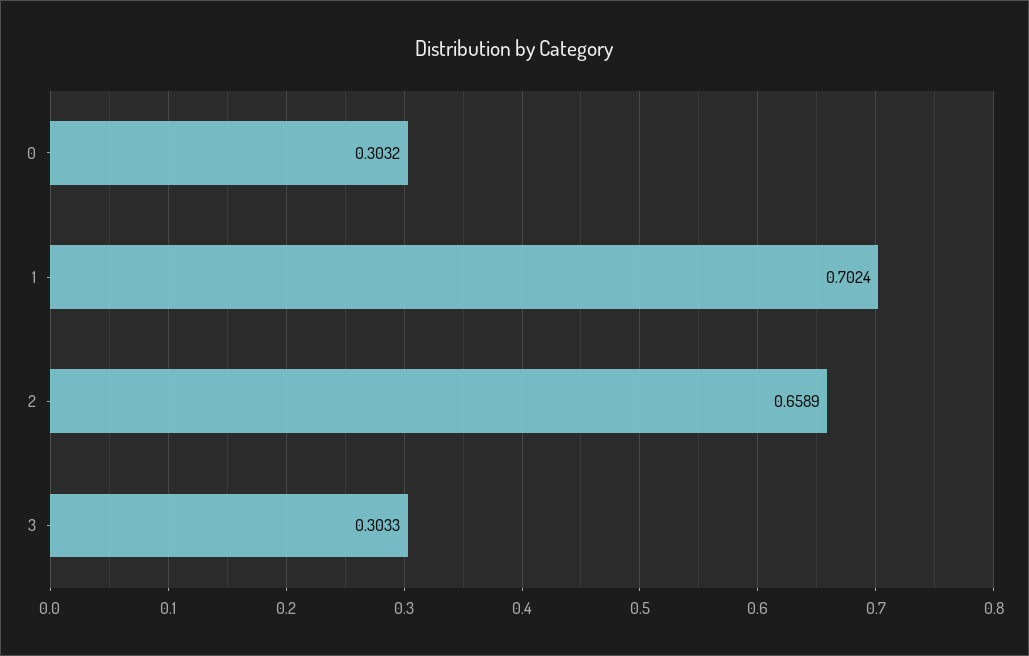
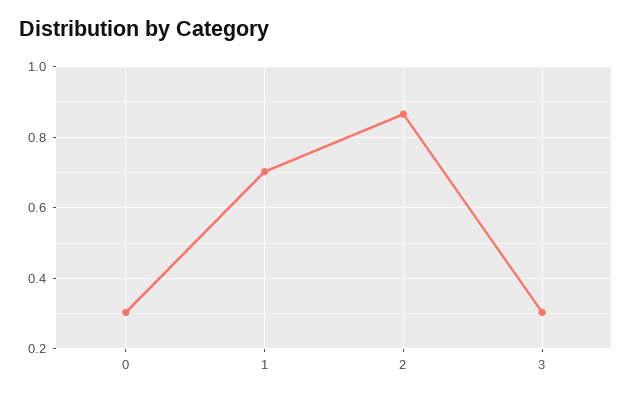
2: 0.6589 -> 0.86

